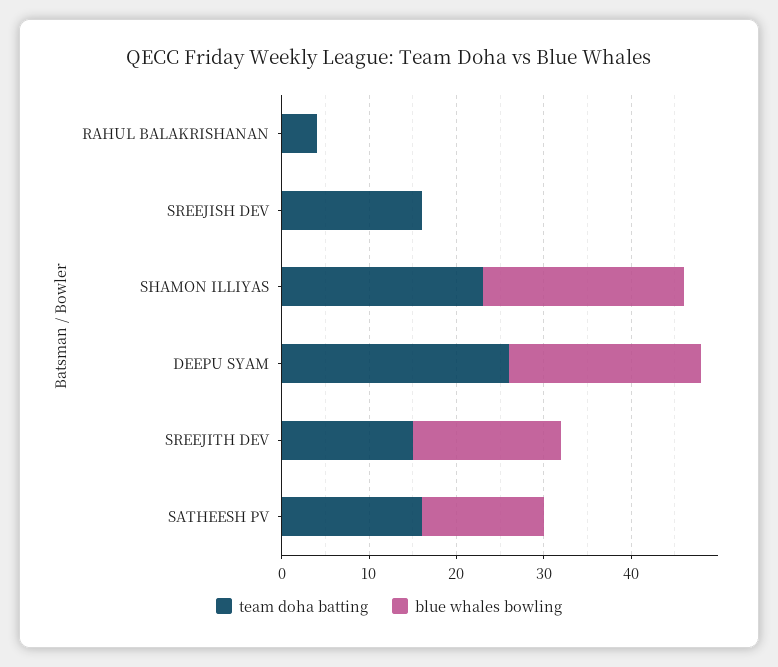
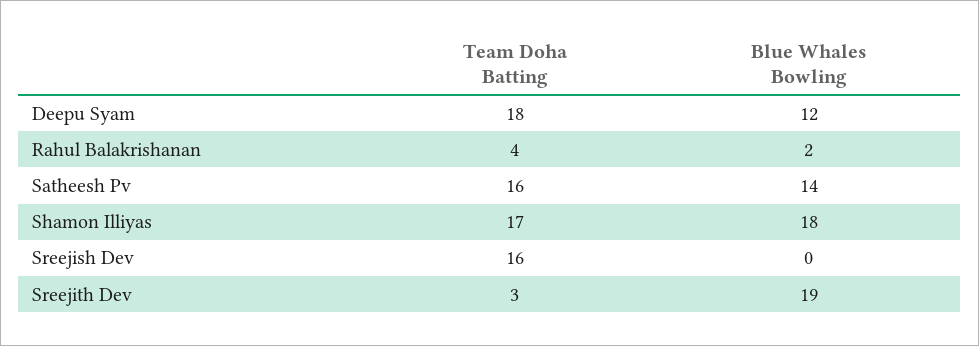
blue whales bowling, RAHUL BALAKRISHANAN: 0 -> 2
team doha batting, SHAMON ILLIYAS: 23 -> 17
blue whales bowling, SHAMON ILLIYAS: 23 -> 18
team doha batting, DEEPU SYAM: 26 -> 18
blue whales bowling, DEEPU SYAM: 22 -> 12
team doha batting, SREEJITH DEV: 15 -> 3
blue whales bowling, SREEJITH DEV: 17 -> 19

